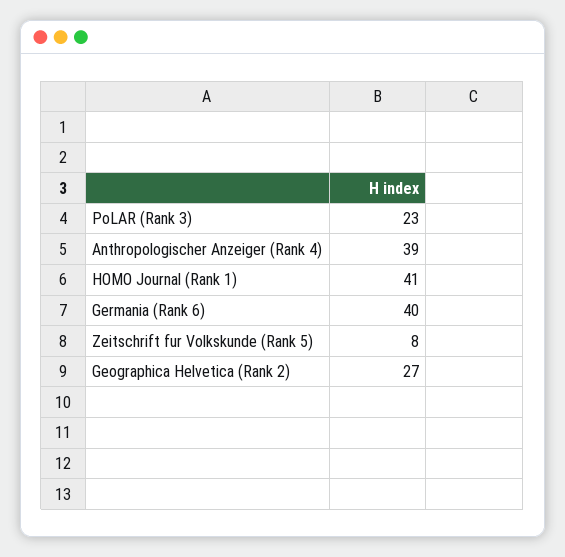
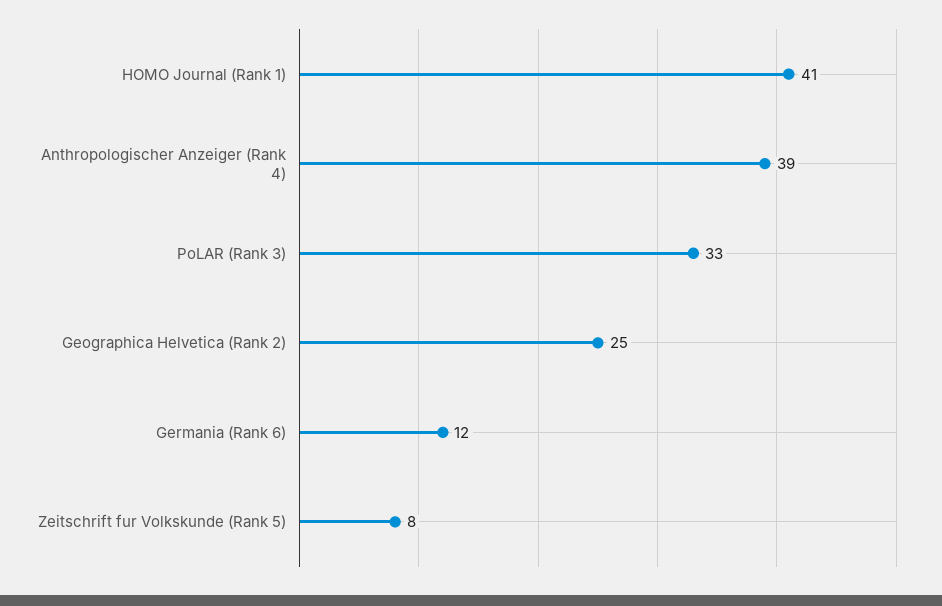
PoLAR (Rank 3): 23 -> 33
Germania (Rank 6): 40 -> 12
Geographica Helvetica (Rank 2): 27 -> 25

